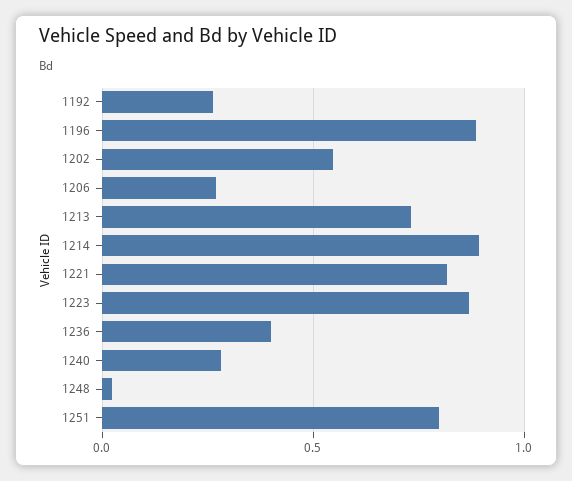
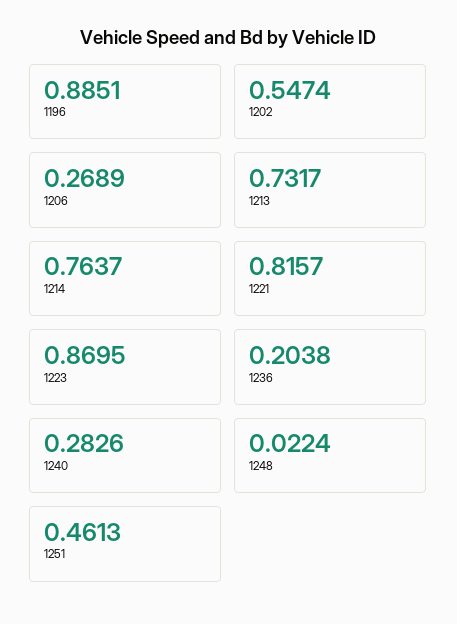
1192: 0.25 -> none
1214: 0.9 -> 0.7637
1236: 0.4 -> 0.2038
1251: 0.8 -> 0.4613

